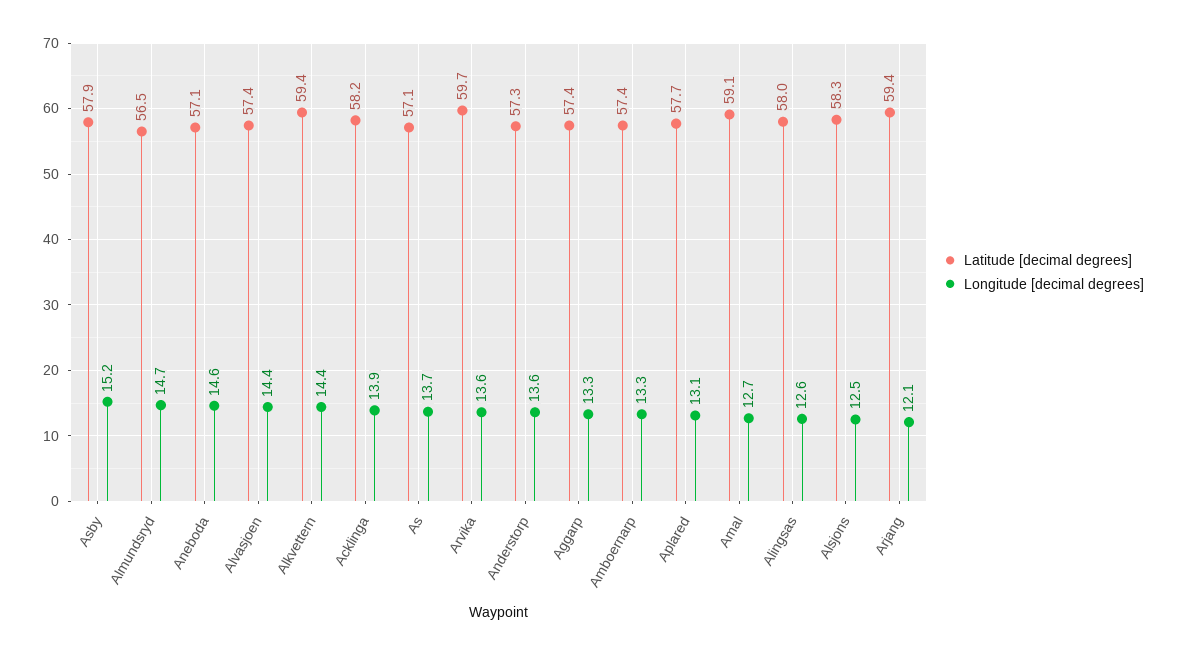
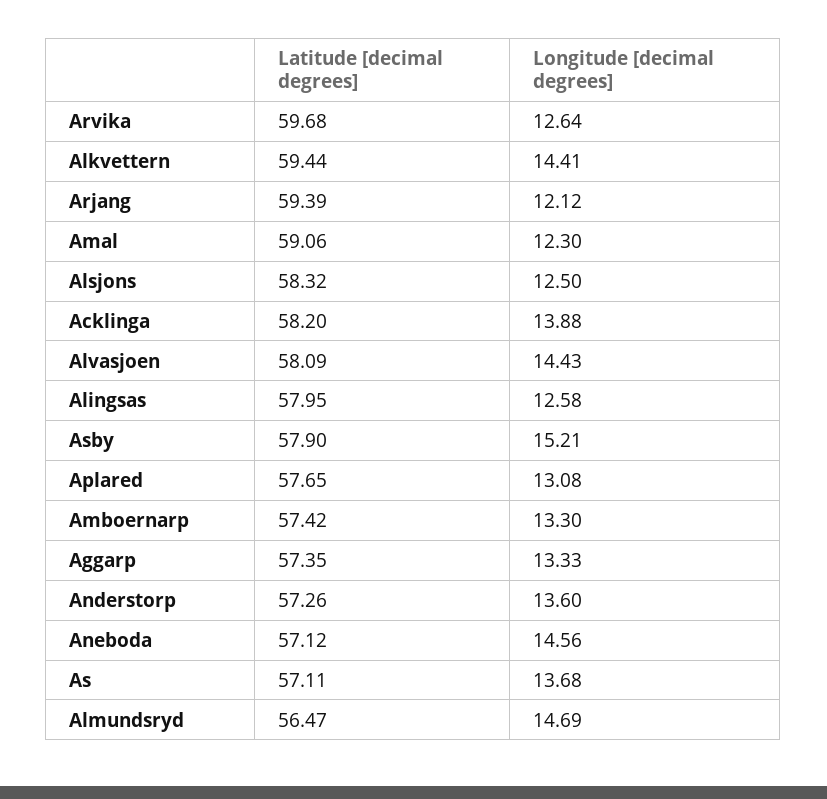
Latitude [decimal degrees], Alvasjoen: 57.4 -> 58.09
Longitude [decimal degrees], Arvika: 13.6 -> 12.64
Longitude [decimal degrees], Amal: 12.7 -> 12.3

